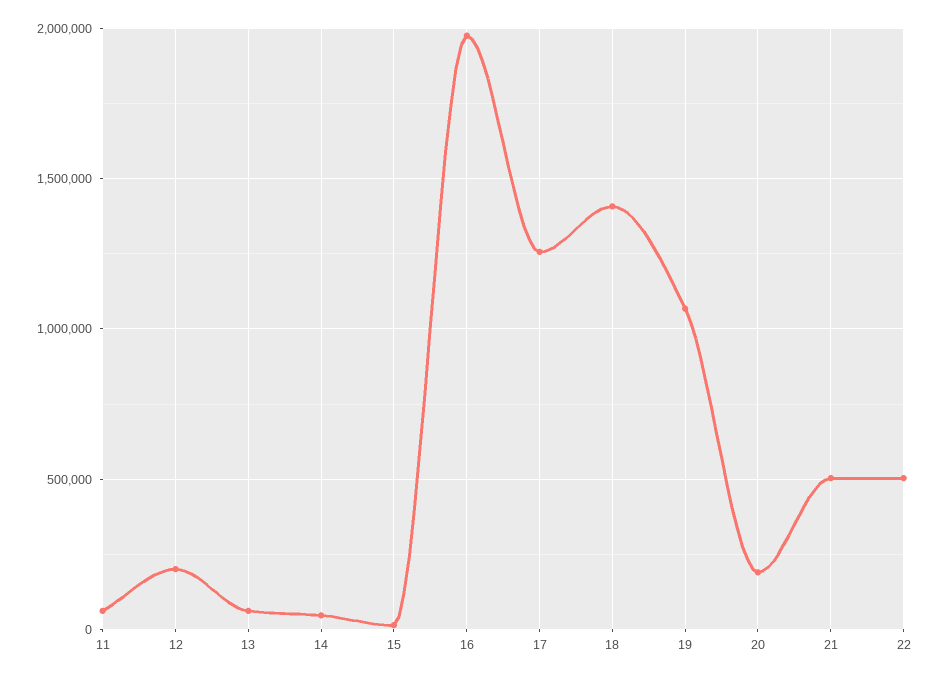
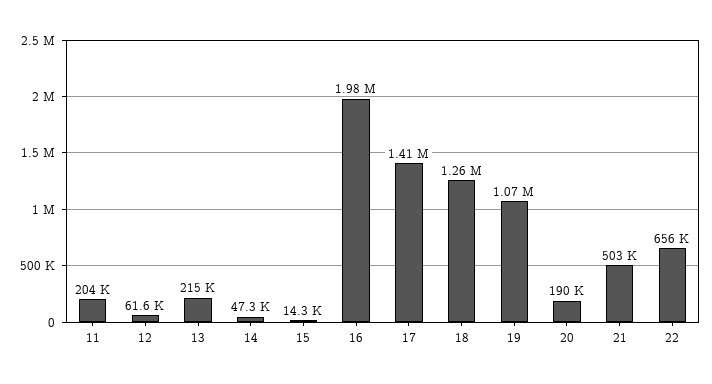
11: 50000 -> 204000
12: 200000 -> 61600
13: 50000 -> 215000
17: 1250000 -> 1410000
18: 1400000 -> 1260000
22: 500000 -> 656000

